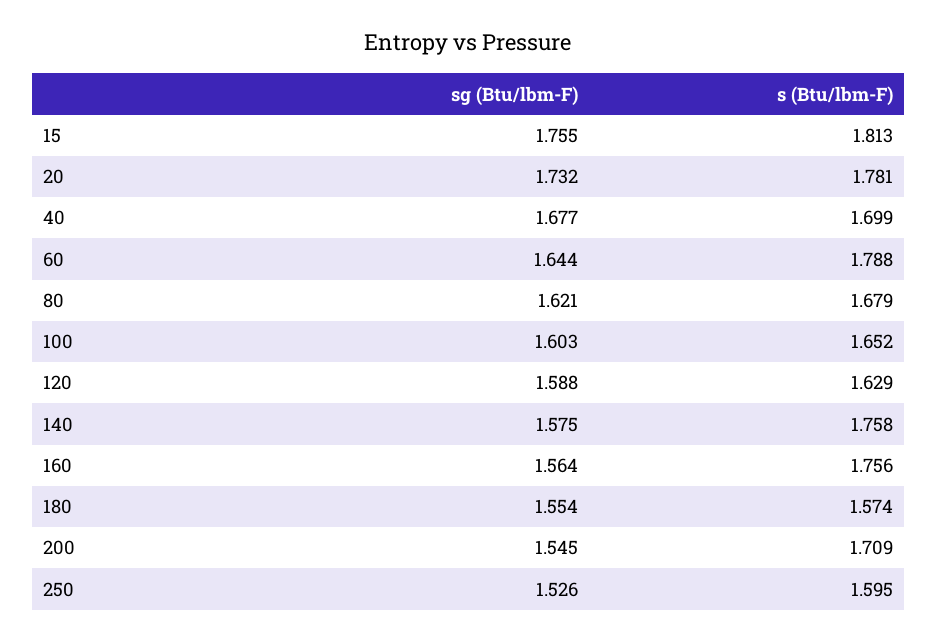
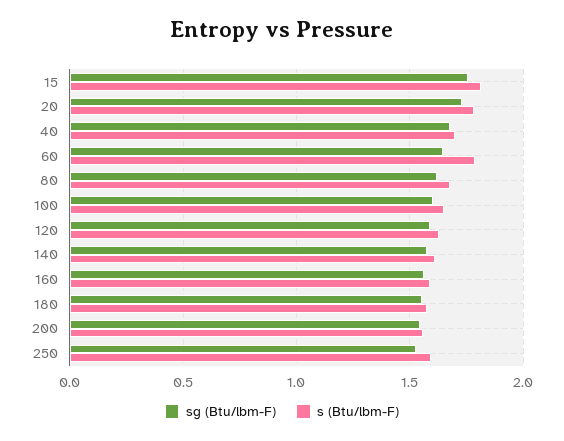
s (Btu/lbm-F), 140: 1.758 -> 1.6
s (Btu/lbm-F), 160: 1.756 -> 1.6
s (Btu/lbm-F), 200: 1.709 -> 1.55

